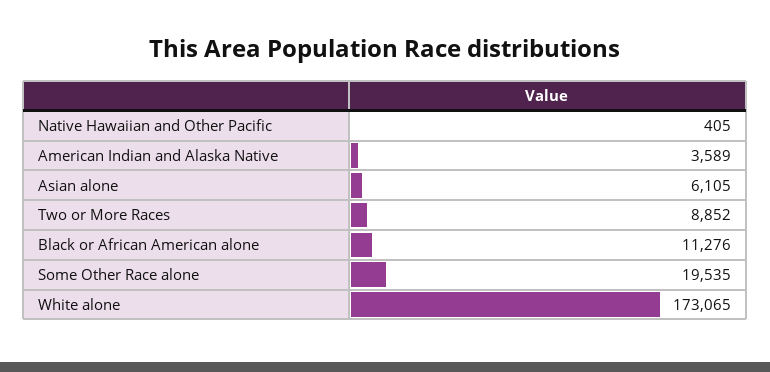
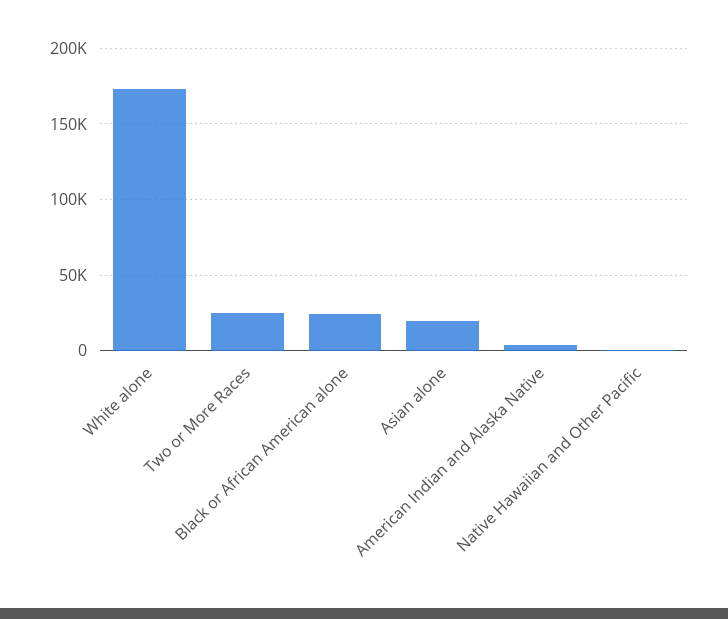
Asian alone: 6105 -> 20000
Two or More Races: 8852 -> 25000
Black or African American alone: 11276 -> 25000
Some Other Race alone: 19535 -> none

